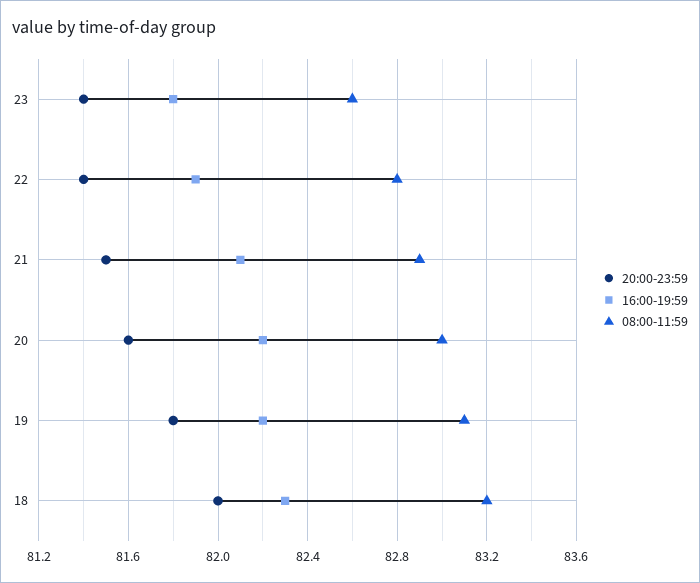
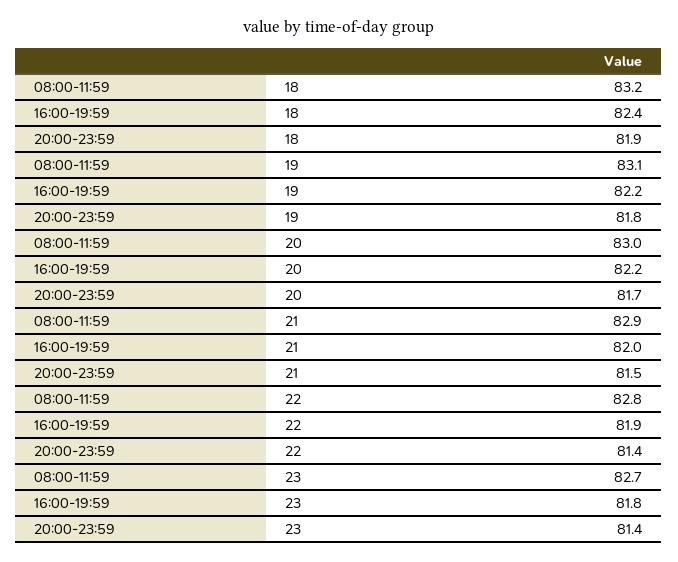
08:00-11:59, 23: 82.6 -> 82.7
16:00-19:59, 21: 82.1 -> 82
20:00-23:59, 20: 81.6 -> 81.7
20:00-23:59, 18: 82 -> 81.9
16:00-19:59, 18: 82.3 -> 82.4

